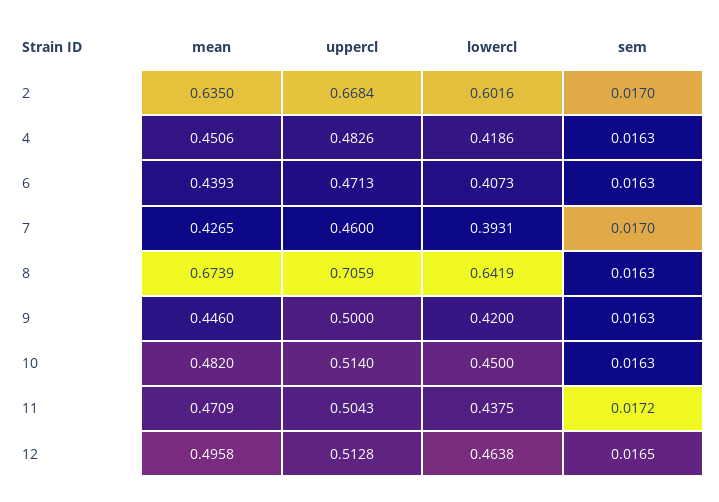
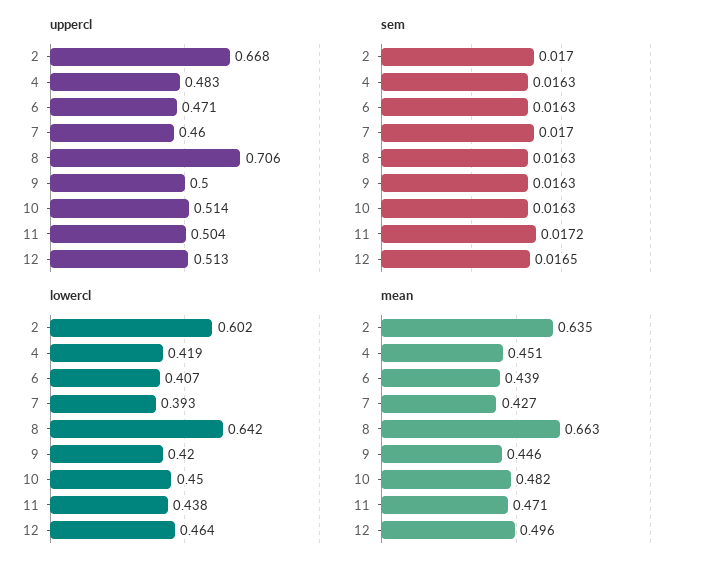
mean, 8: 0.6739 -> 0.663

